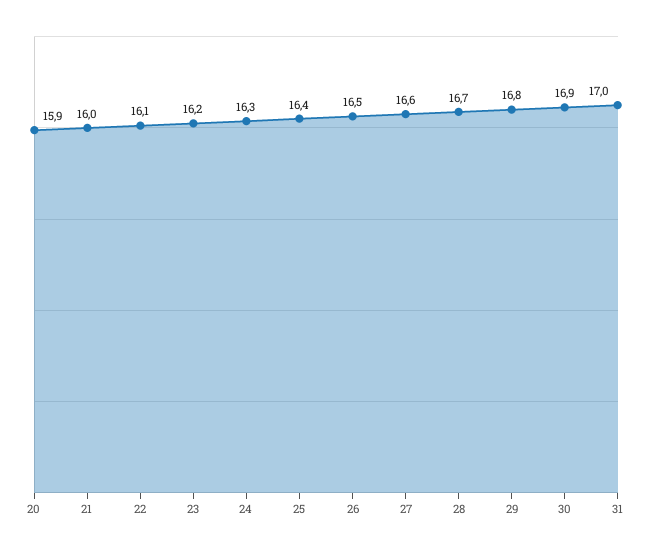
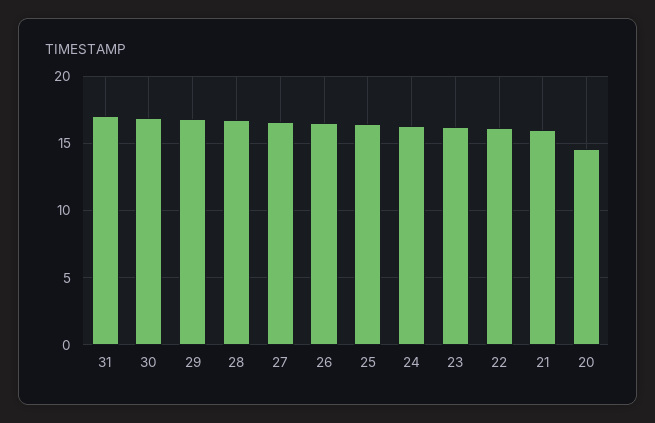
20: 15.9 -> 14.5

